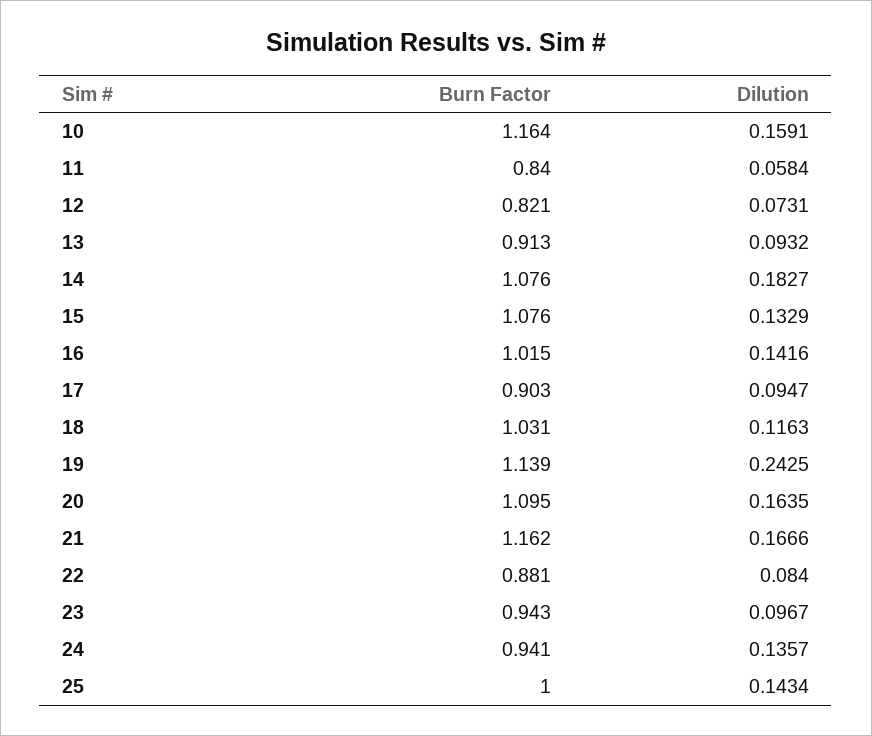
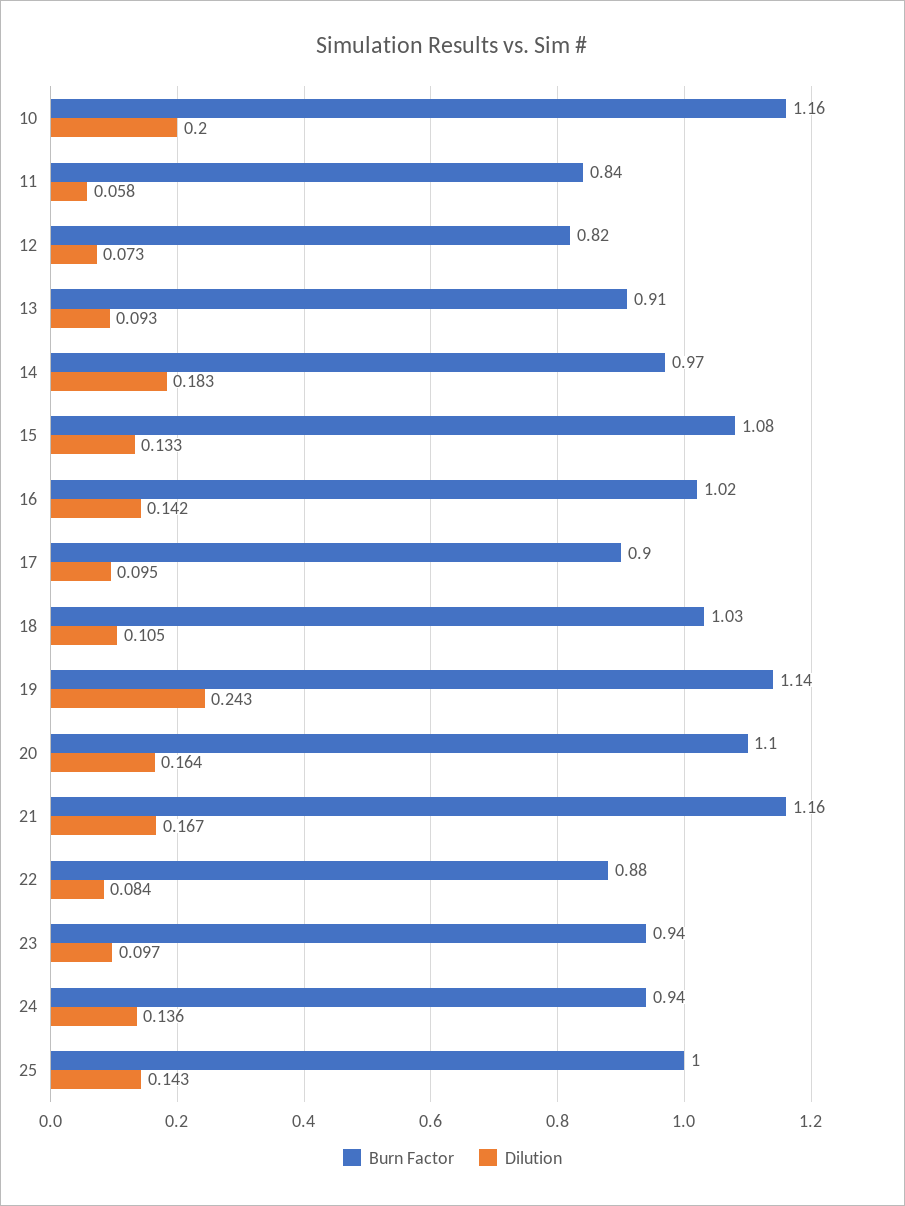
Dilution, 10: 0.1591 -> 0.2
Burn Factor, 14: 1.076 -> 0.97
Dilution, 18: 0.1163 -> 0.105

